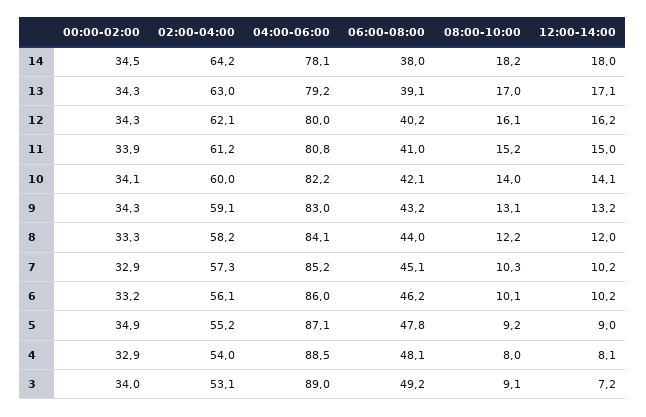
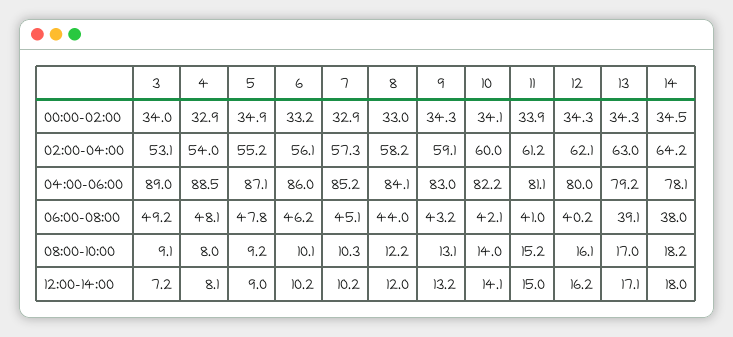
04:00-06:00, 11: 80.8 -> 81.1
00:00-02:00, 8: 33.3 -> 33

